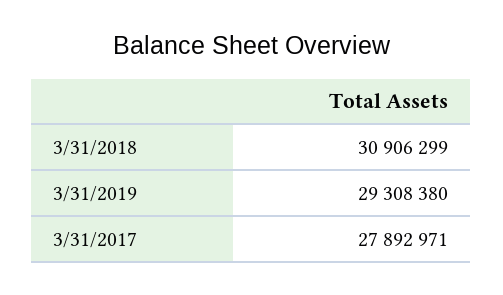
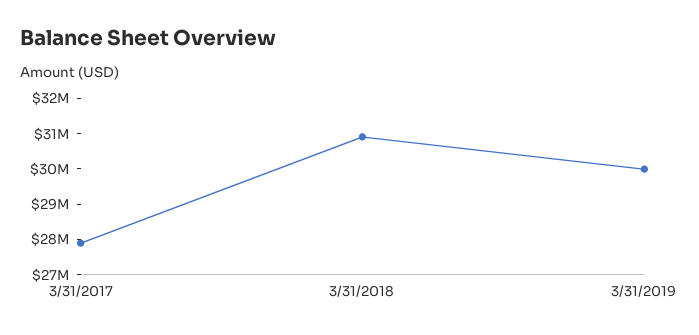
3/31/2019: 29308380 -> 30000000

